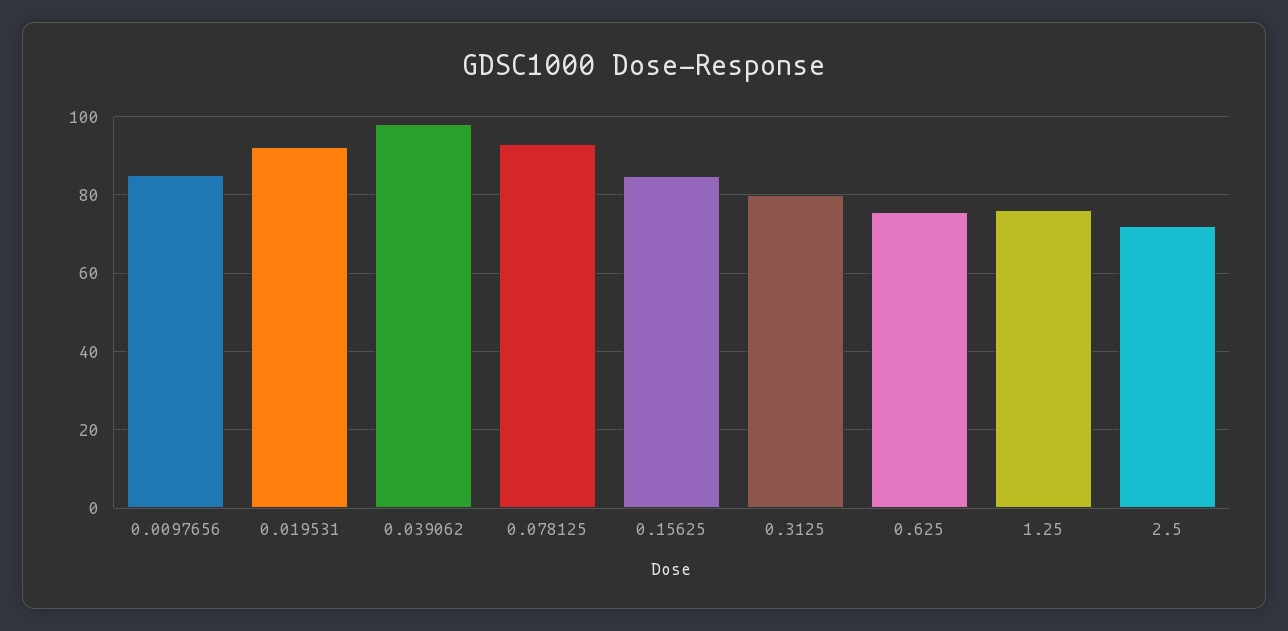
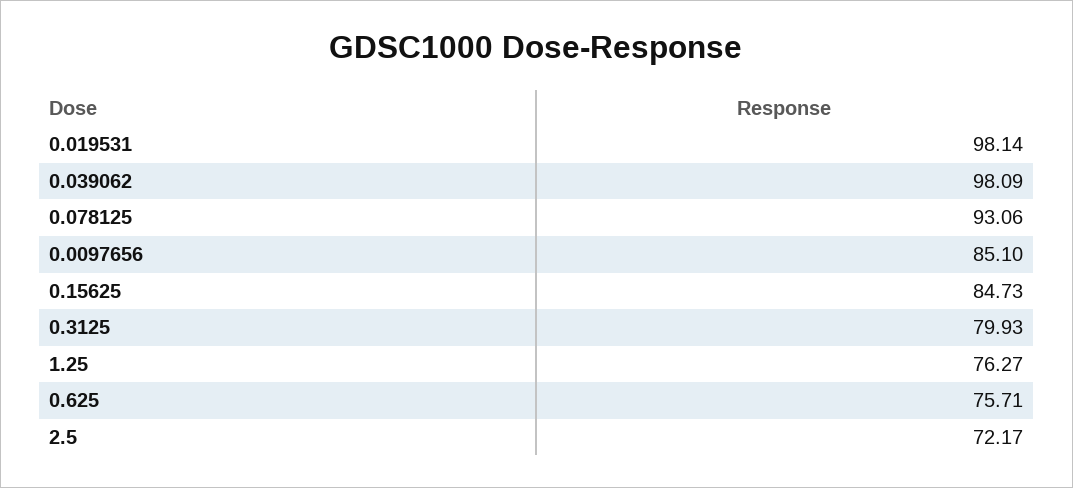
0.019531: 92 -> 98.14

